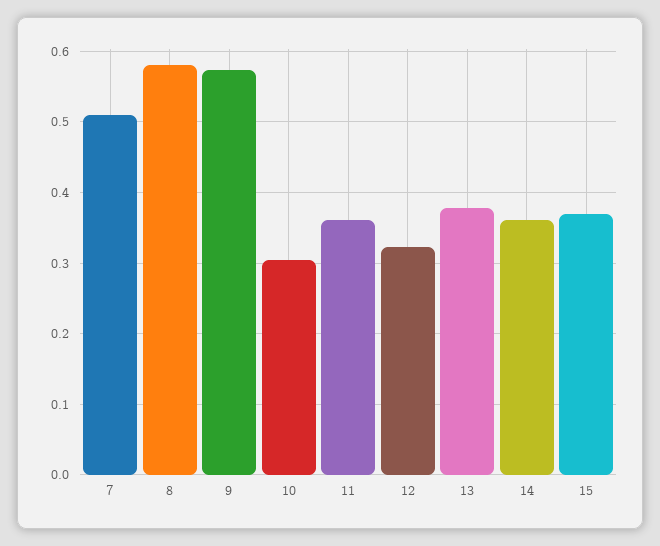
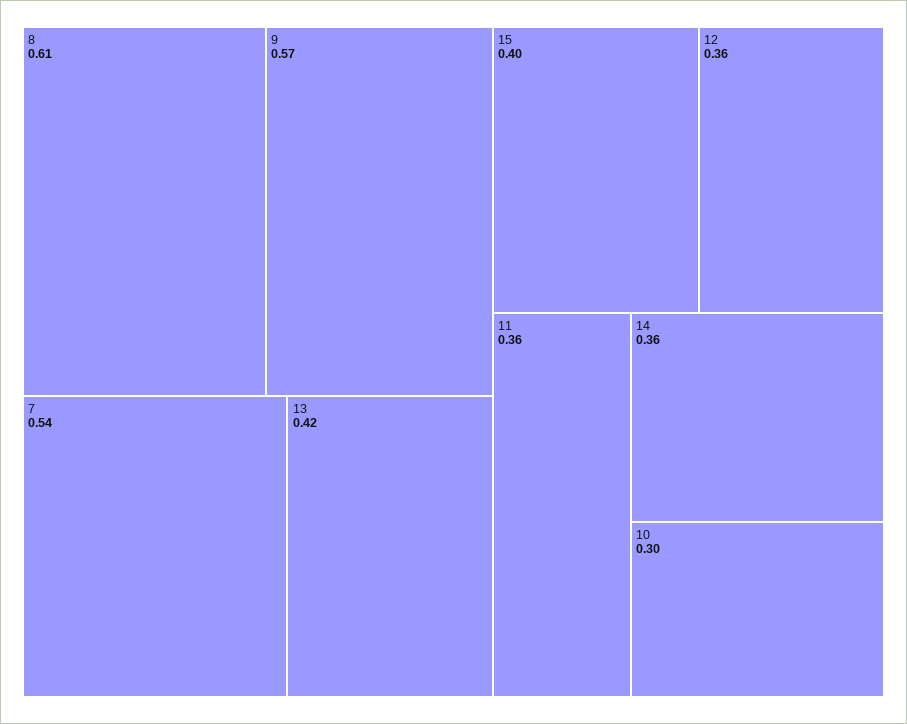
7: 0.51 -> 0.54
8: 0.58 -> 0.61
12: 0.32 -> 0.36
13: 0.38 -> 0.42
15: 0.37 -> 0.4

